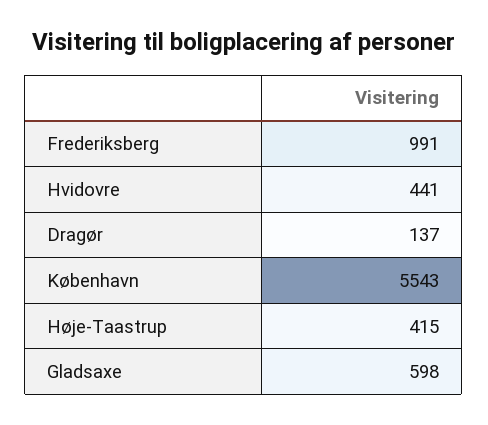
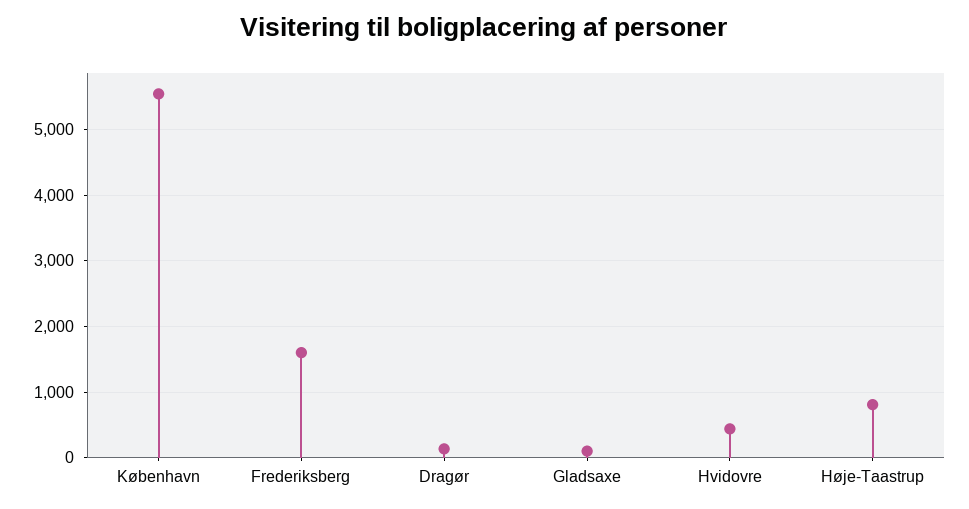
Frederiksberg: 991 -> 1600
Høje-Taastrup: 415 -> 800
Gladsaxe: 598 -> 100

